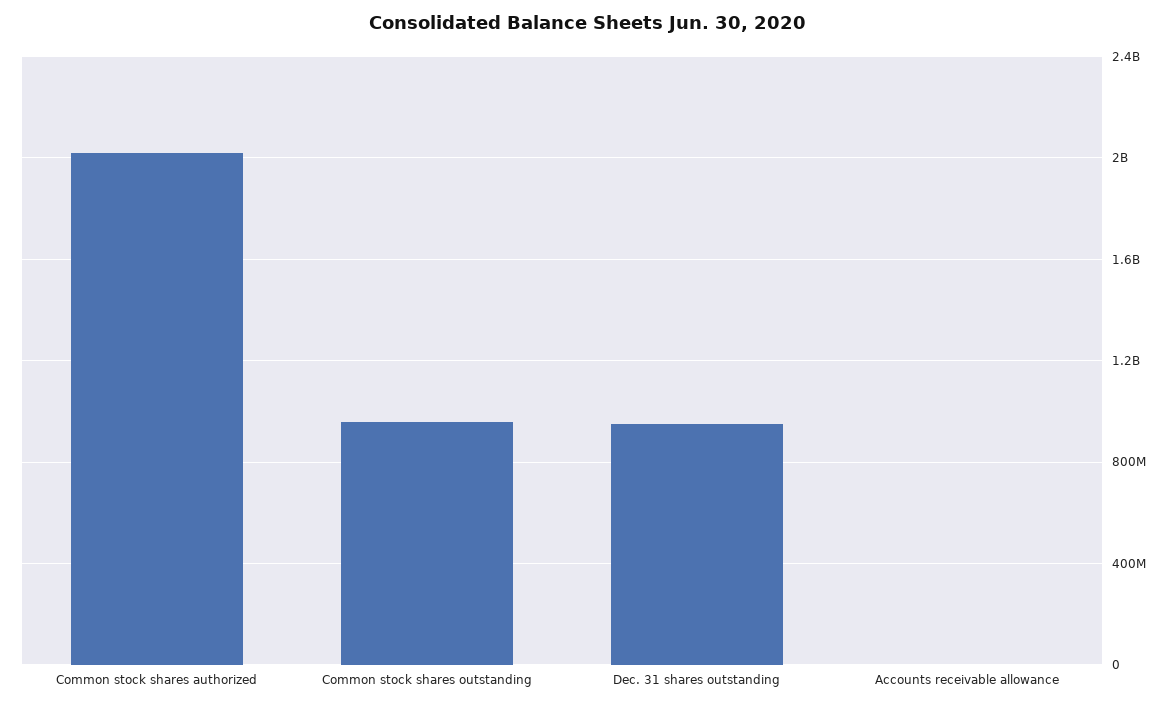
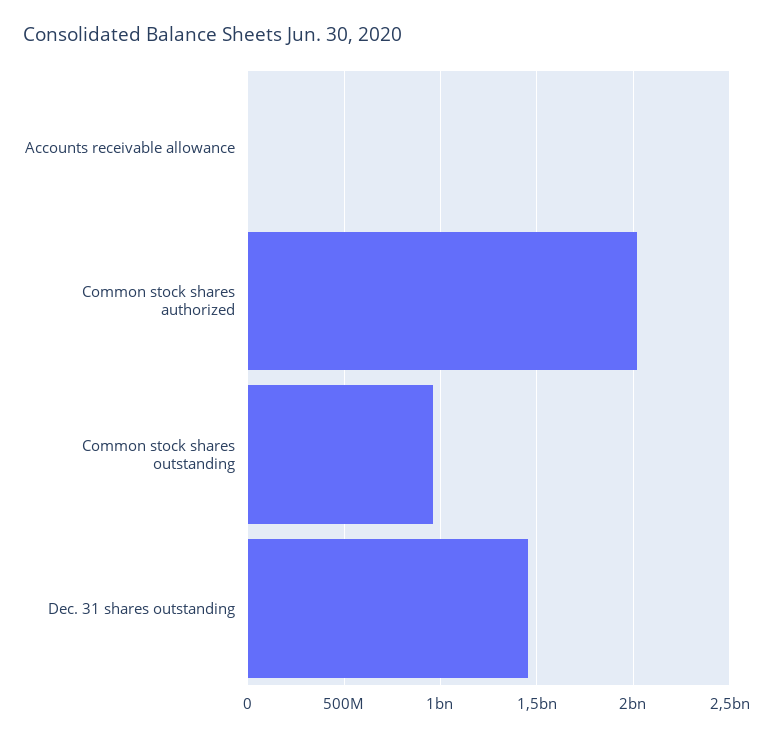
Dec. 31 shares outstanding: 950000000 -> 1450000000

